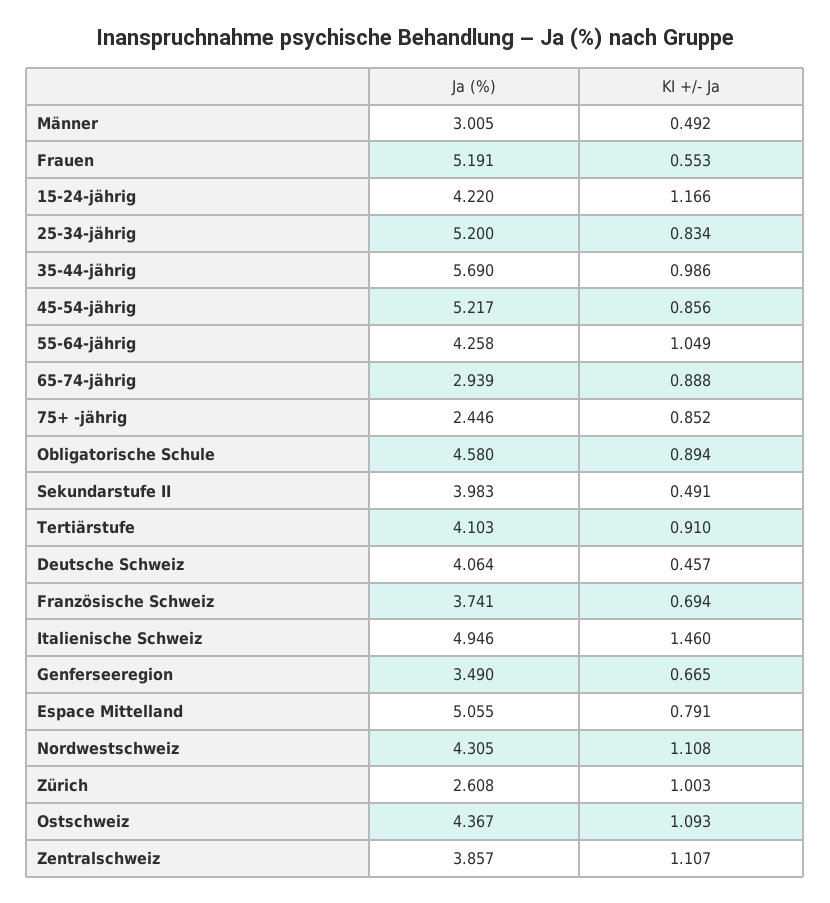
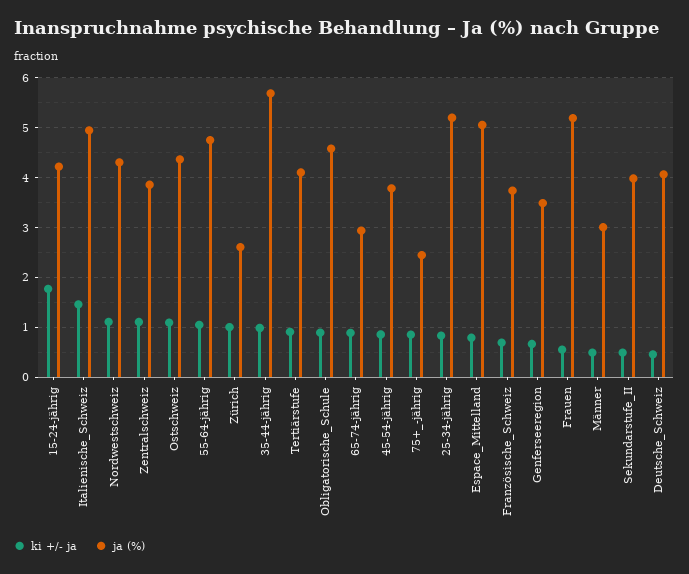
KI +/- Ja, 15-24-jährig: 1.166 -> 1.8
Ja (%), 45-54-jährig: 5.217 -> 3.8
Ja (%), 55-64-jährig: 4.258 -> 4.8

